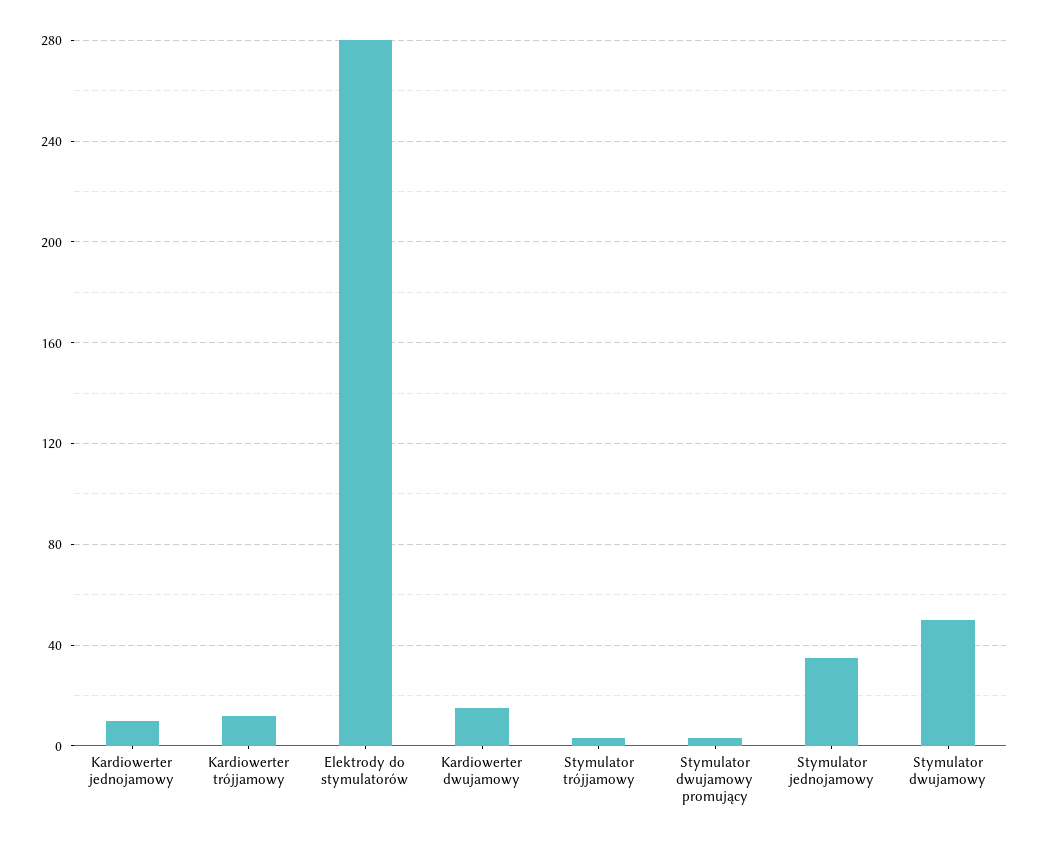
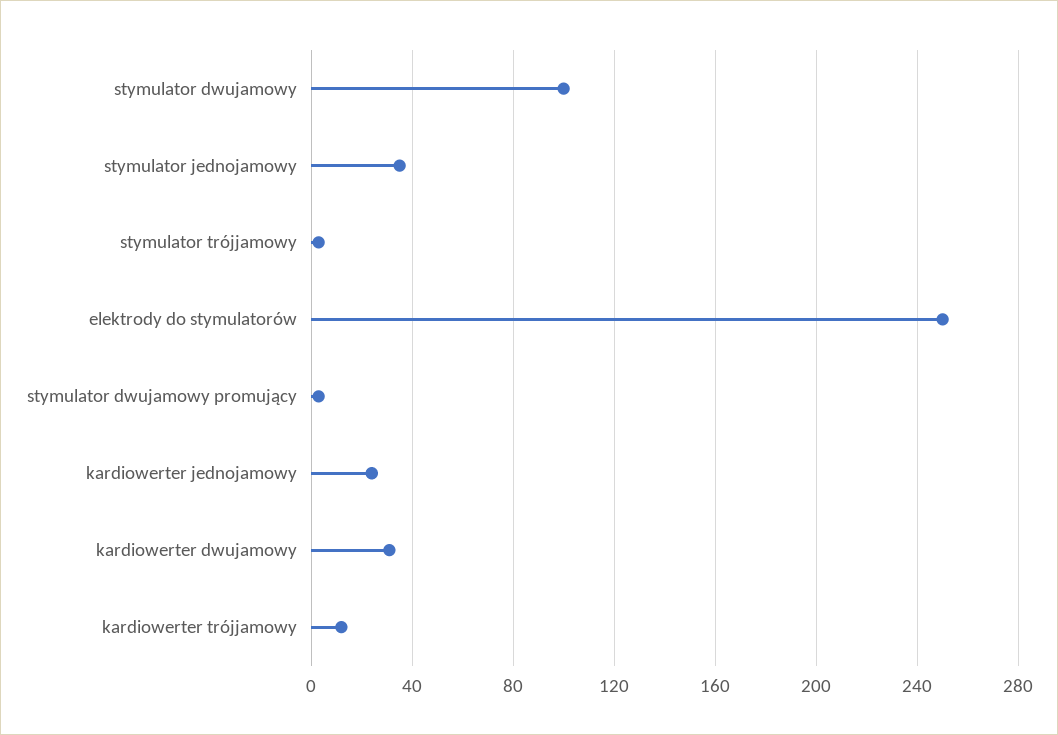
Kardiowerter jednojamowy: 10 -> 25
Elektrody do stymulatorów: 280 -> 250
Kardiowerter dwujamowy: 15 -> 30
Stymulator dwujamowy: 50 -> 100

